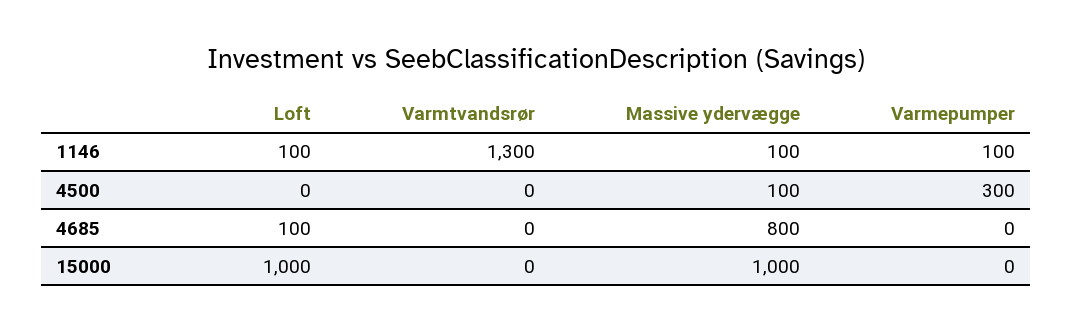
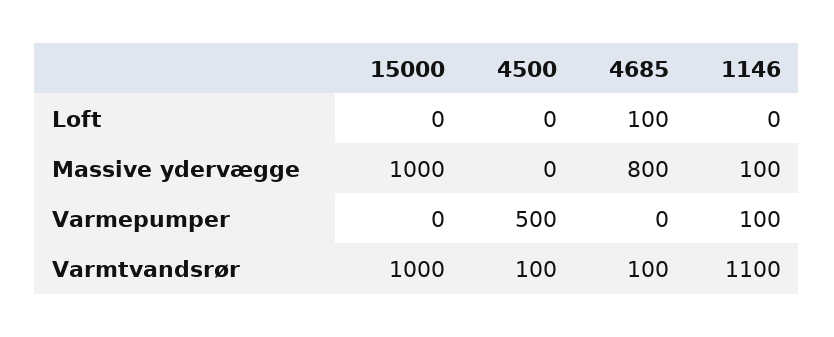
Loft, 1146: 100 -> 0
Varmtvandsrør, 1146: 1300 -> 1100
Varmtvandsrør, 4500: 0 -> 100
Massive ydervægge, 4500: 100 -> 0
Varmepumper, 4500: 300 -> 500
Varmtvandsrør, 4685: 0 -> 100
Loft, 15000: 1000 -> 0
Varmtvandsrør, 15000: 0 -> 1000

